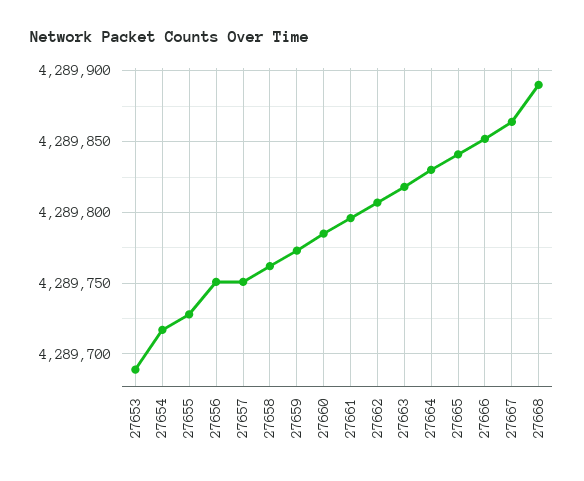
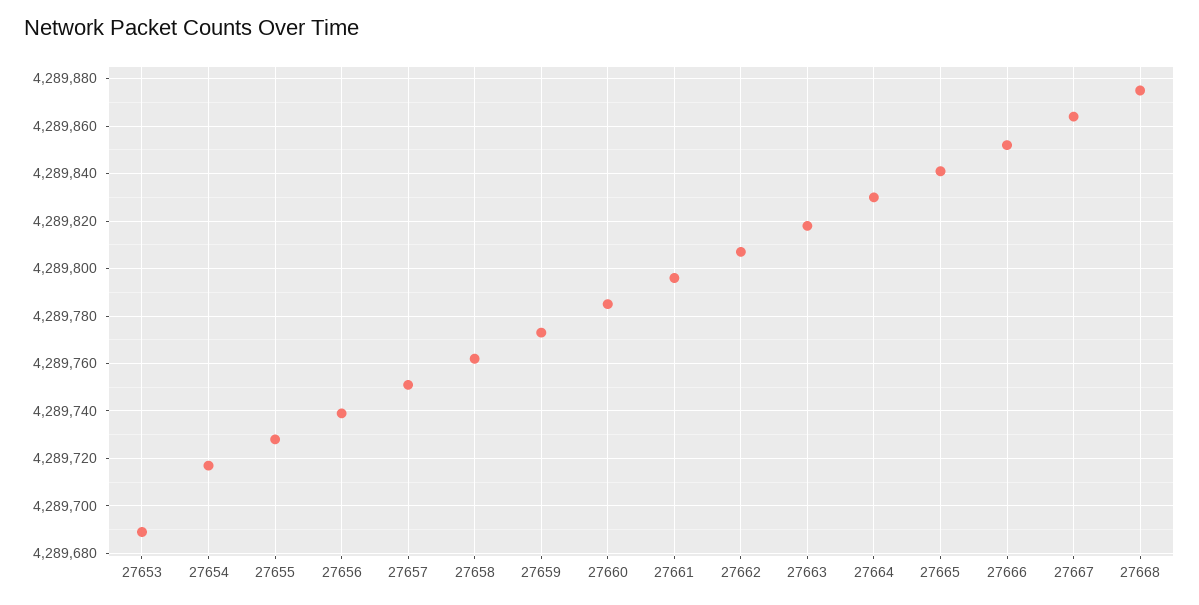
27656: 4289750 -> 4289740
27668: 4289890 -> 4289875

